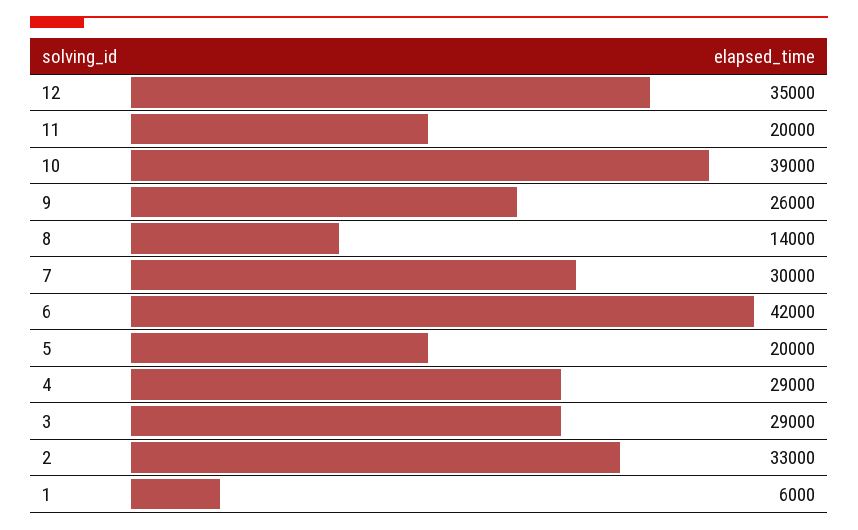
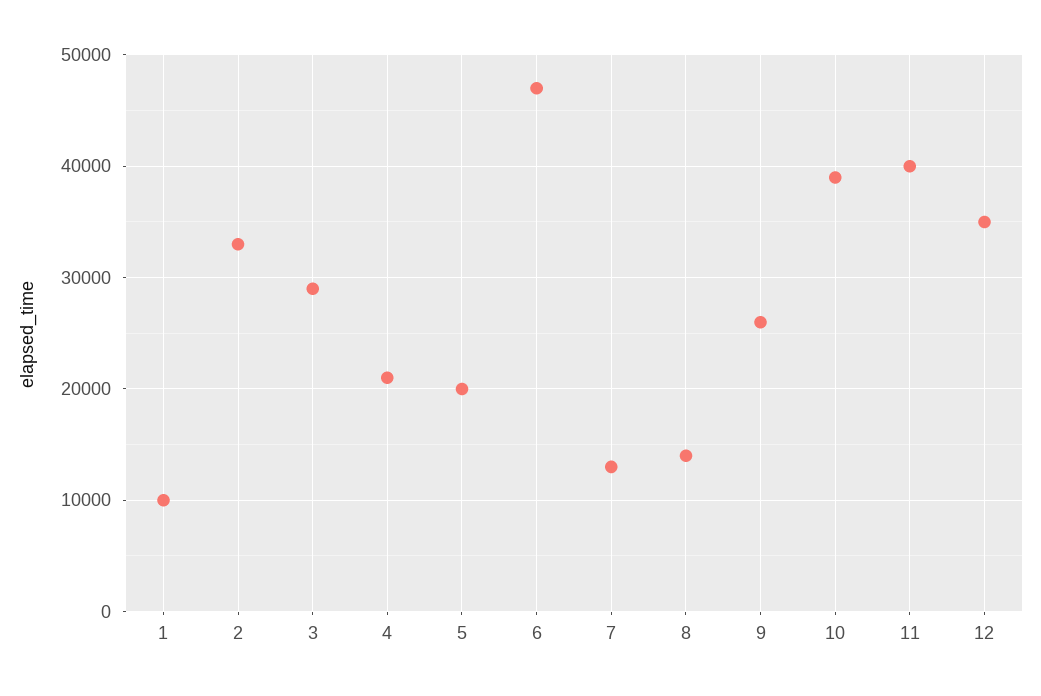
11: 20000 -> 40000
7: 30000 -> 13000
6: 42000 -> 47000
4: 29000 -> 21000
1: 6000 -> 10000

